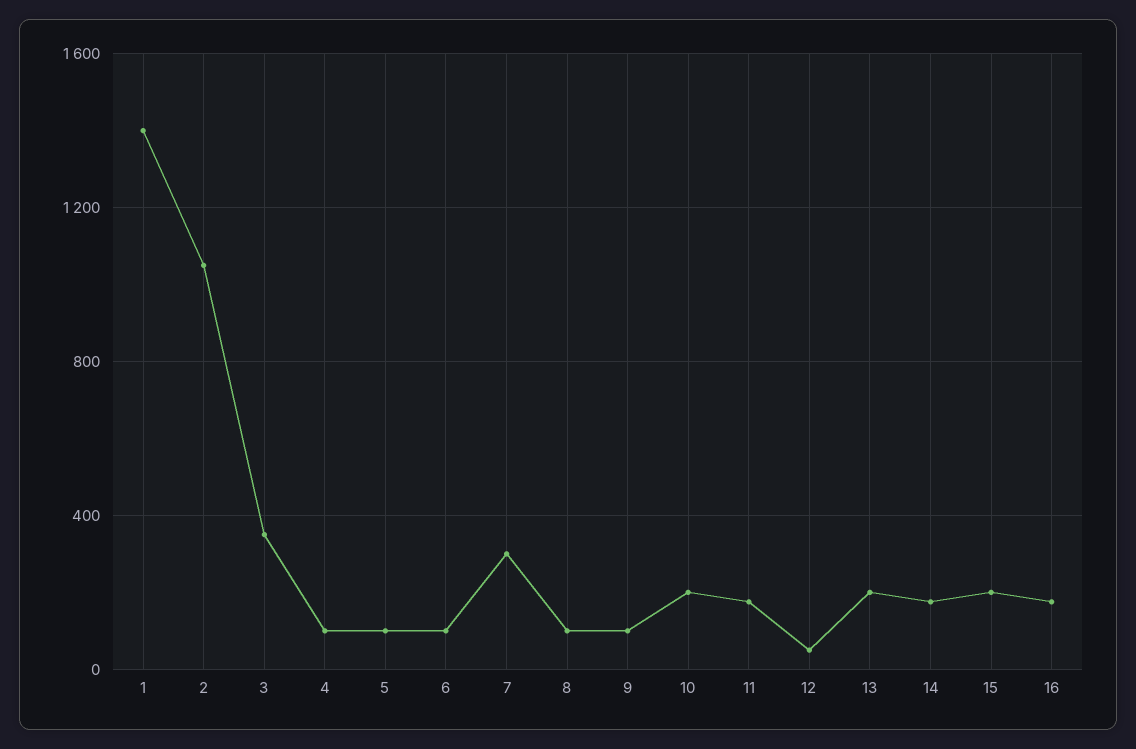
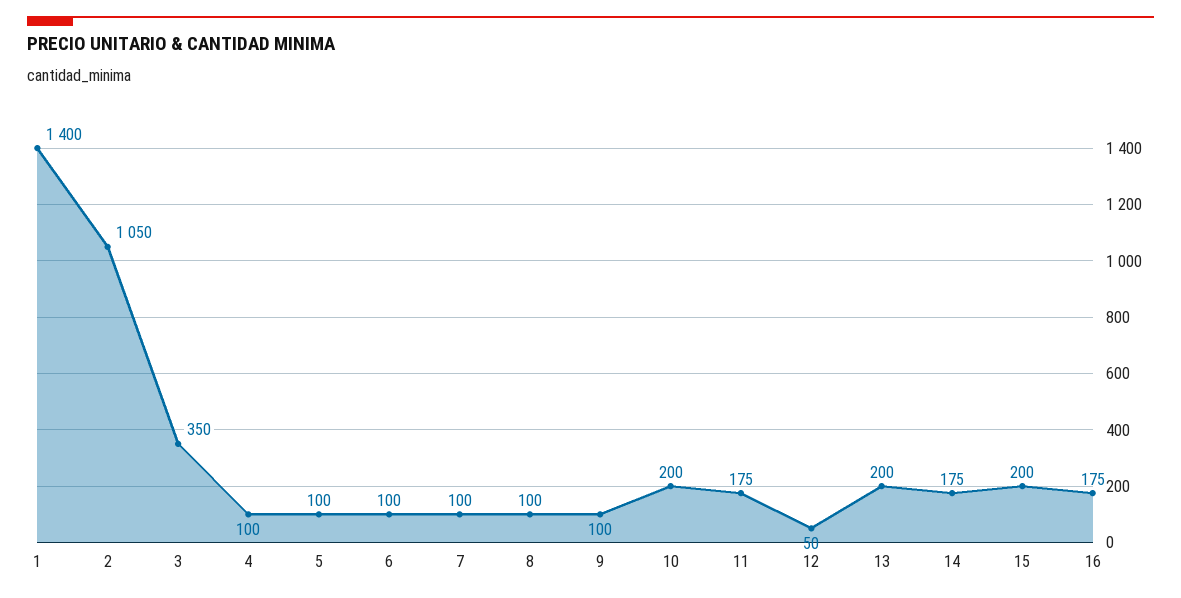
7: 300 -> 100

